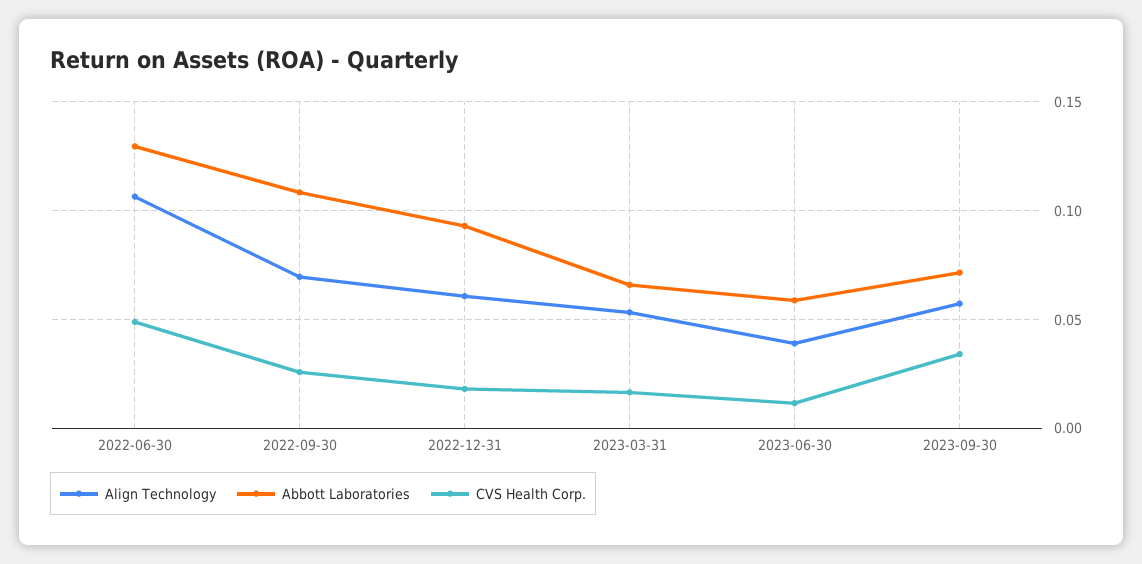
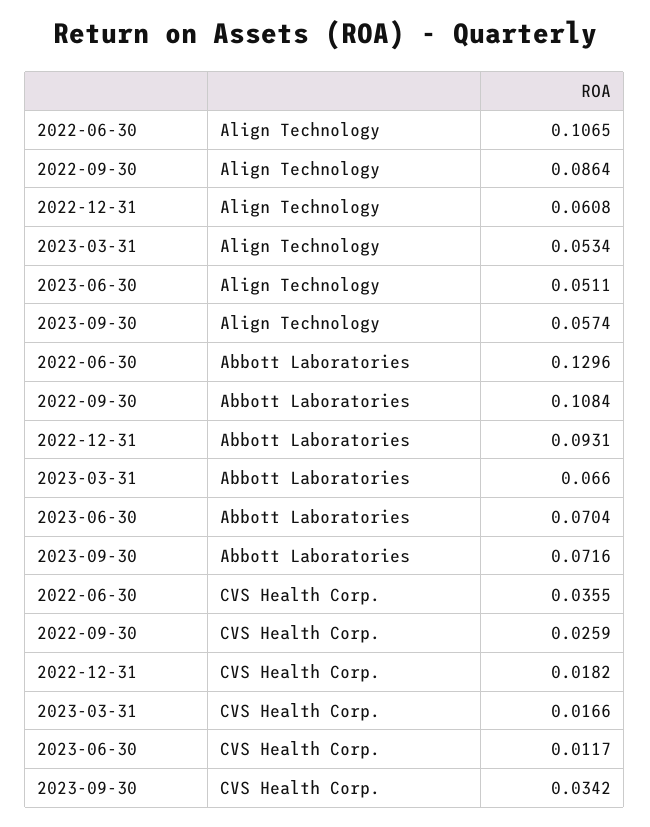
CVS Health Corp., 2022-06-30: 0.05 -> 0.0355
Align Technology, 2022-09-30: 0.07 -> 0.0864
Align Technology, 2023-06-30: 0.04 -> 0.0511
Abbott Laboratories, 2023-06-30: 0.06 -> 0.0704

